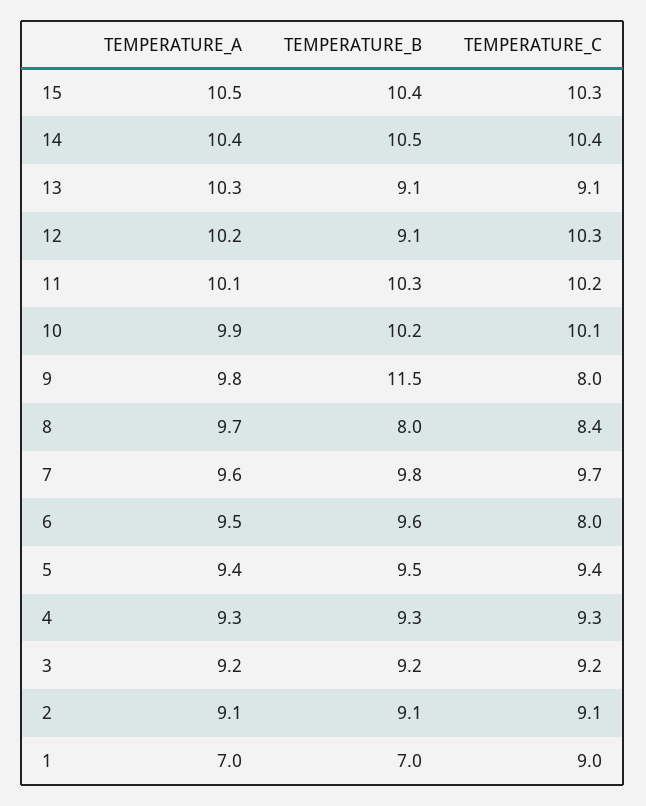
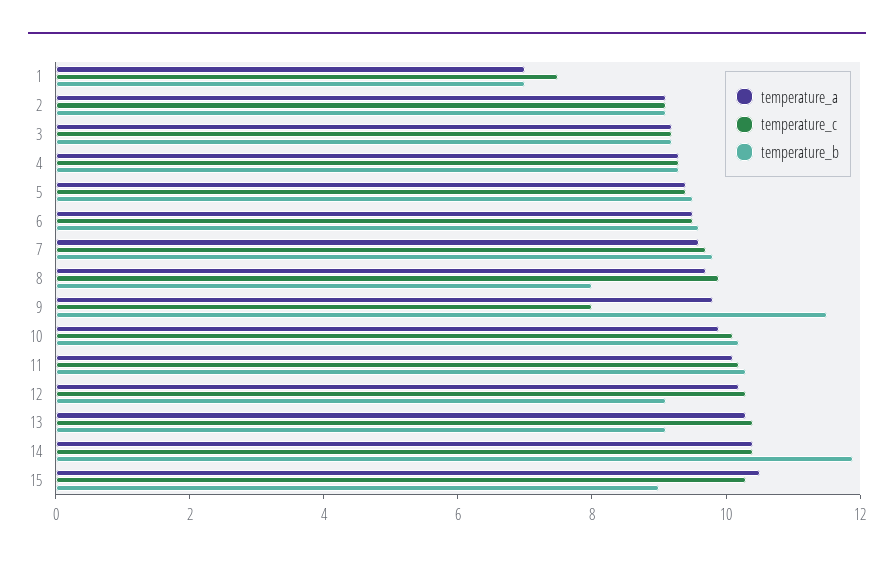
TEMPERATURE_B, 15: 10.4 -> 9
TEMPERATURE_B, 14: 10.5 -> 12
TEMPERATURE_C, 13: 9.1 -> 10.5
TEMPERATURE_C, 8: 8.4 -> 10
TEMPERATURE_C, 6: 8 -> 9.5
TEMPERATURE_C, 1: 9 -> 7.5

